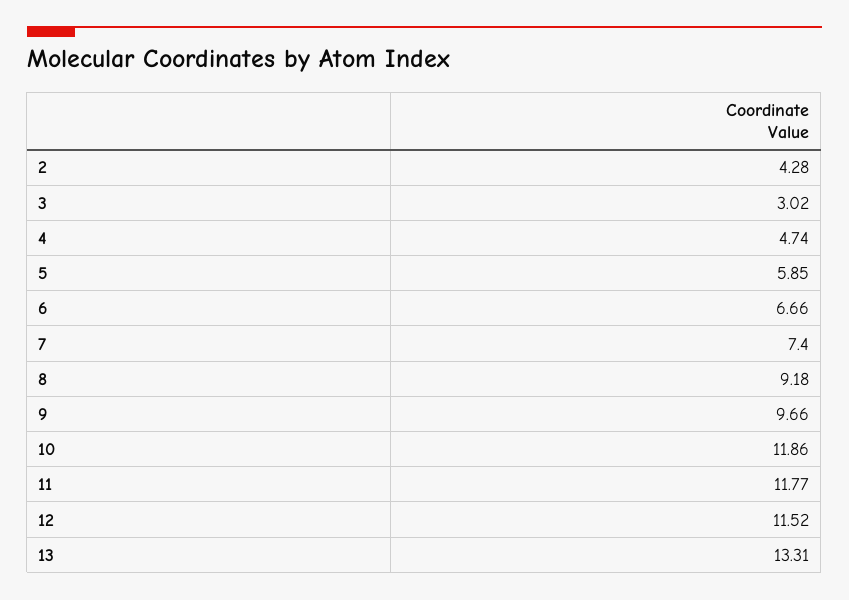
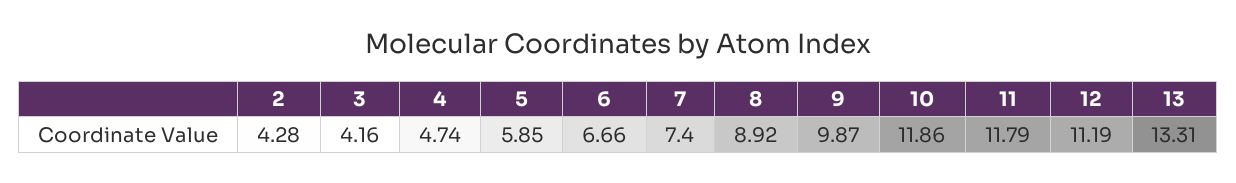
3: 3.02 -> 4.16
8: 9.18 -> 8.92
9: 9.66 -> 9.87
11: 11.77 -> 11.79
12: 11.52 -> 11.19

